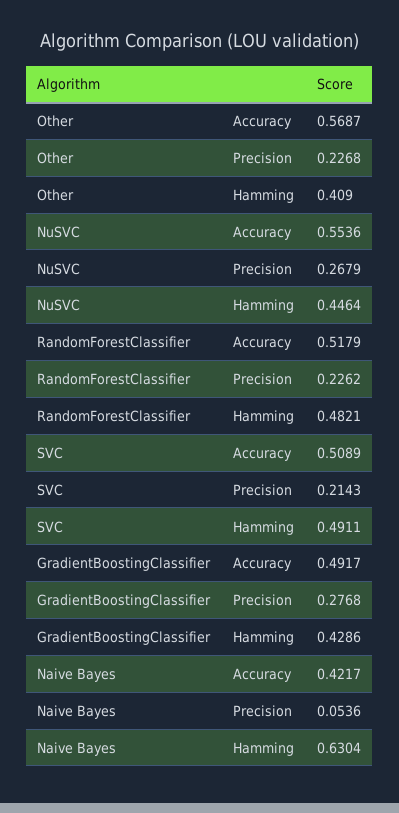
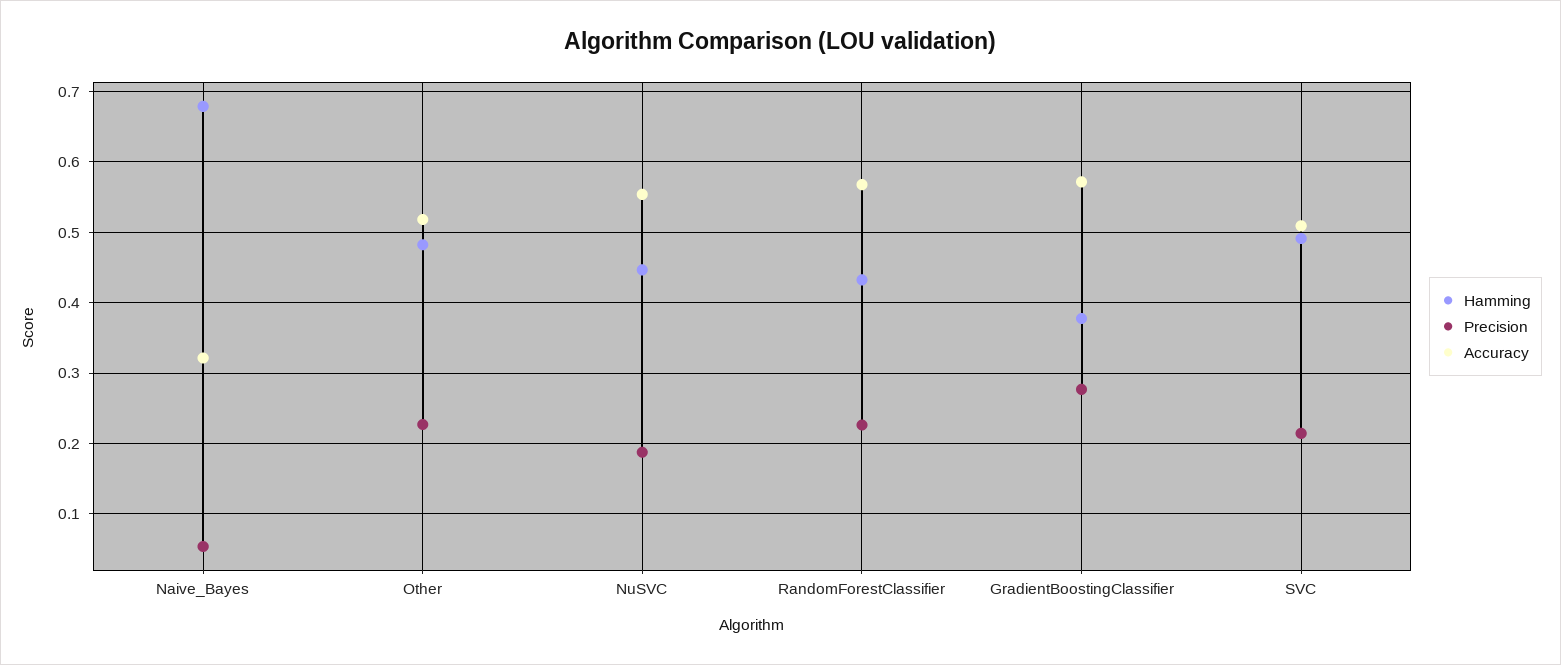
Accuracy, Other: 0.5687 -> 0.52
Hamming, Other: 0.409 -> 0.48
Precision, NuSVC: 0.2679 -> 0.19
Accuracy, RandomForestClassifier: 0.5179 -> 0.57
Hamming, RandomForestClassifier: 0.4821 -> 0.43
Accuracy, GradientBoostingClassifier: 0.4917 -> 0.57
Hamming, GradientBoostingClassifier: 0.4286 -> 0.38
Accuracy, Naive Bayes: 0.4217 -> 0.32
Hamming, Naive Bayes: 0.6304 -> 0.68

